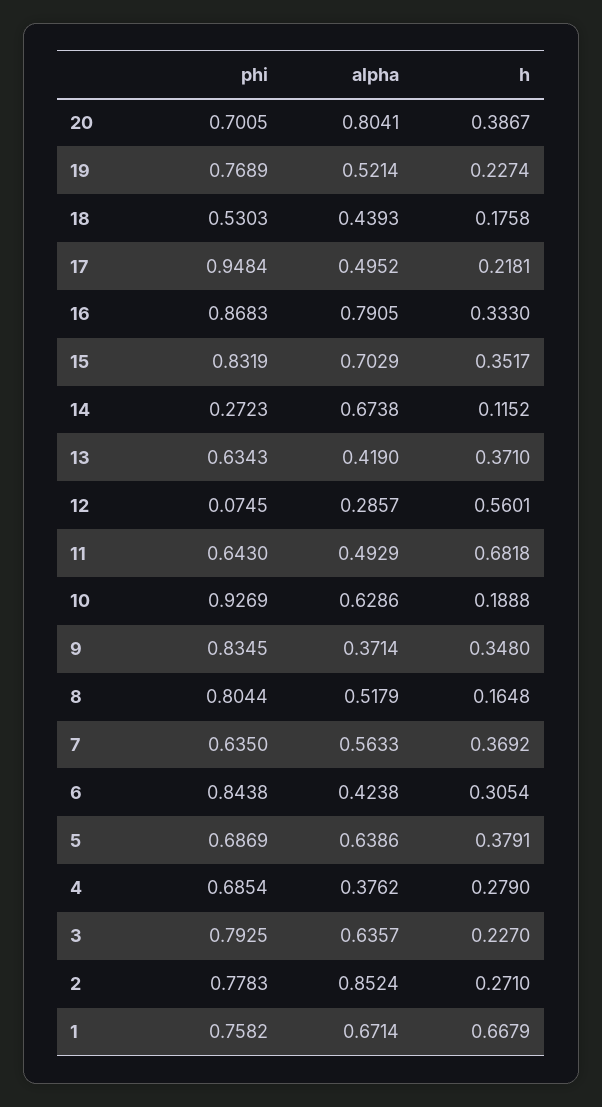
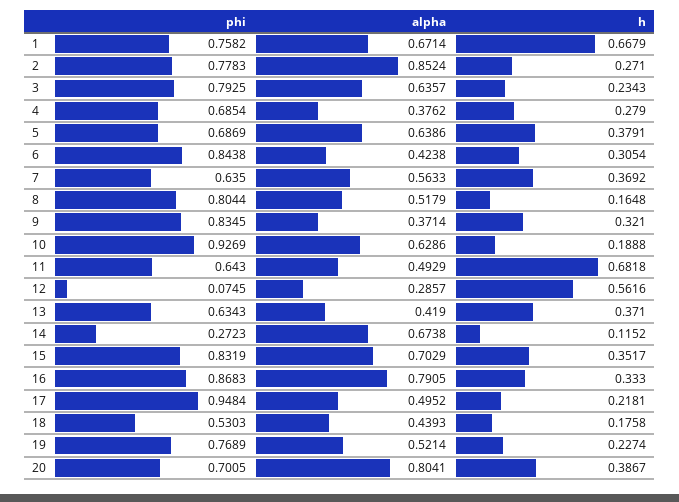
h, 12: 0.5601 -> 0.5616
h, 9: 0.348 -> 0.321
h, 3: 0.227 -> 0.2343

